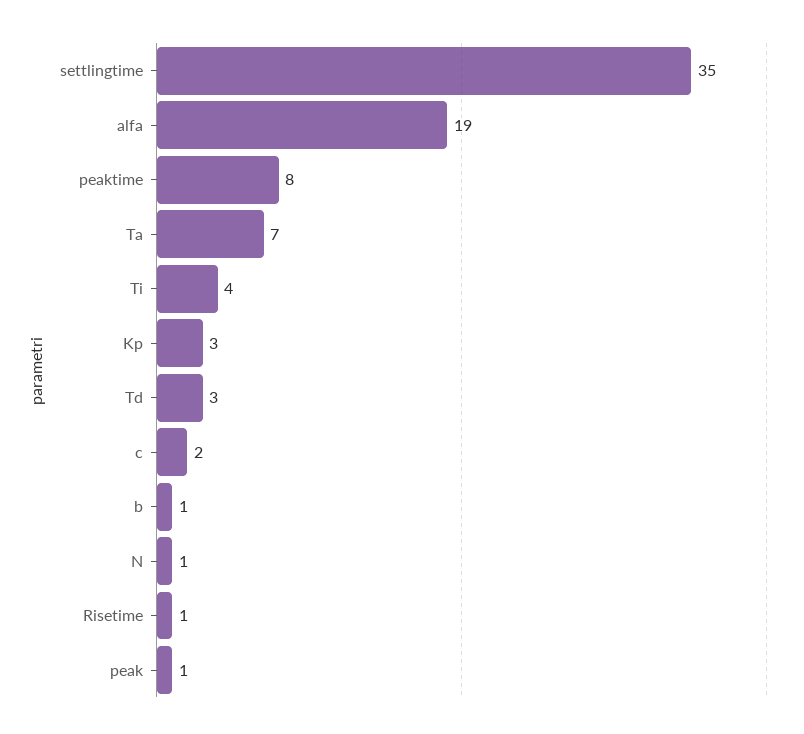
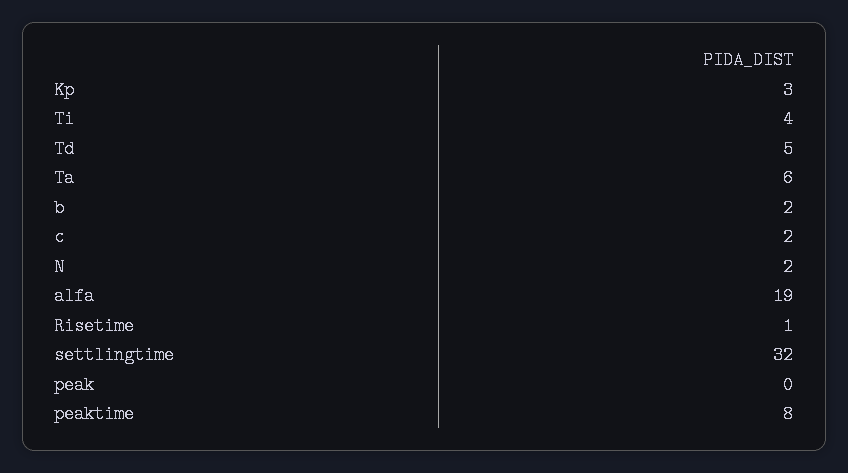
settlingtime: 35 -> 32
Ta: 7 -> 6
Td: 3 -> 5
b: 1 -> 2
N: 1 -> 2
peak: 1 -> 0

